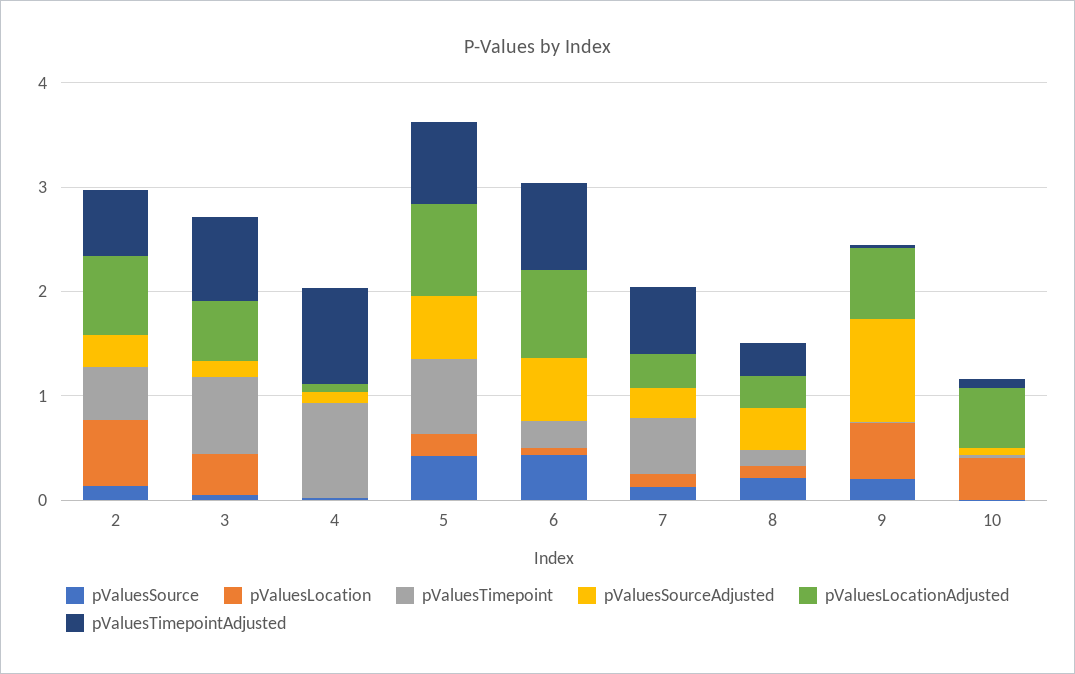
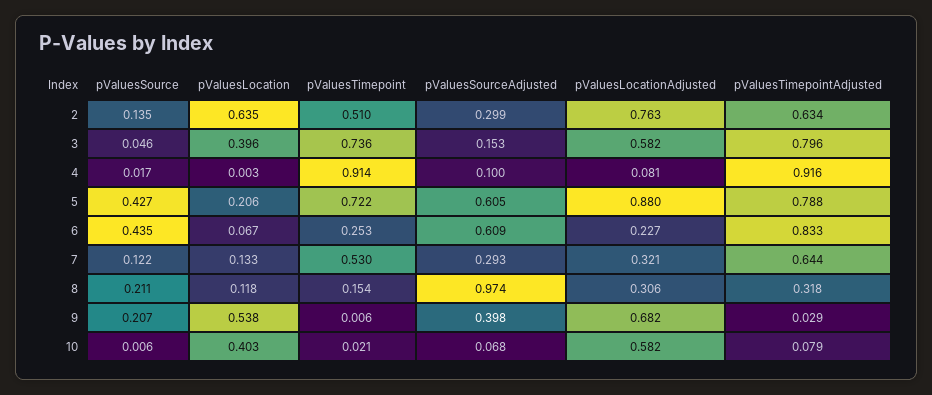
pValuesLocationAdjusted, 6: 0.8 -> 0.227
pValuesSourceAdjusted, 8: 0.4 -> 0.974
pValuesSourceAdjusted, 9: 1 -> 0.398

